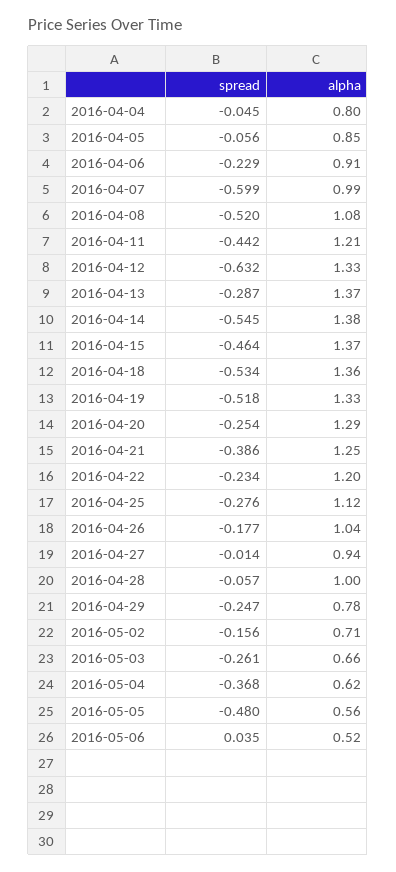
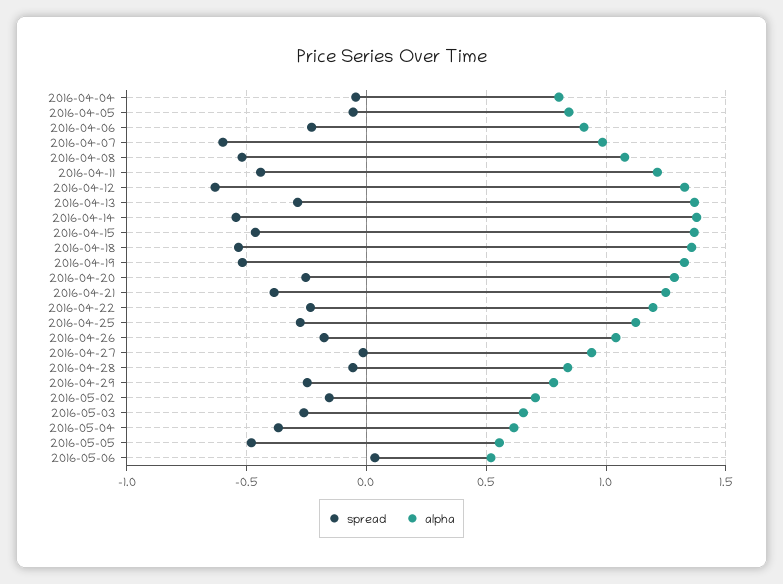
alpha, 2016-04-28: 1 -> 0.85

